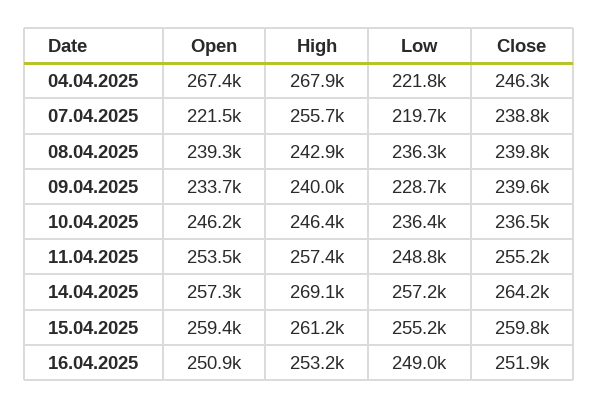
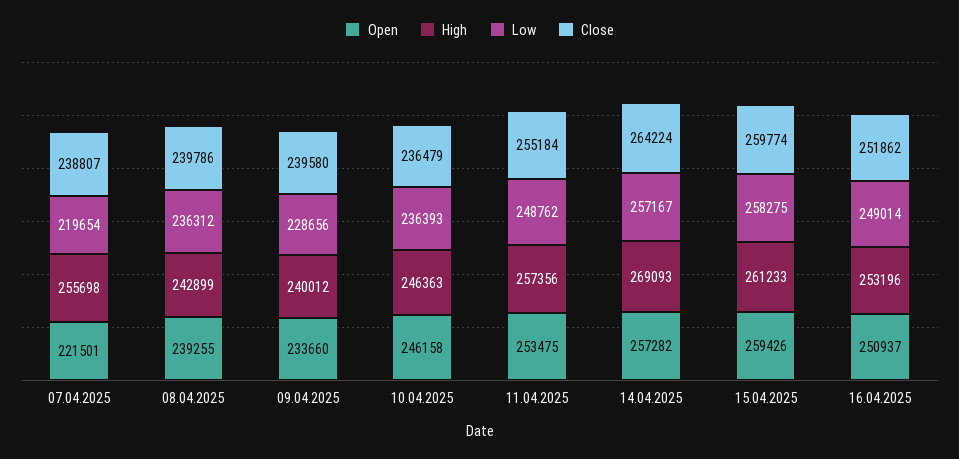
Open, 04.04.2025: 267400 -> none
High, 04.04.2025: 267900 -> none
Low, 04.04.2025: 221800 -> none
Close, 04.04.2025: 246300 -> none
Low, 15.04.2025: 255200 -> 258275

